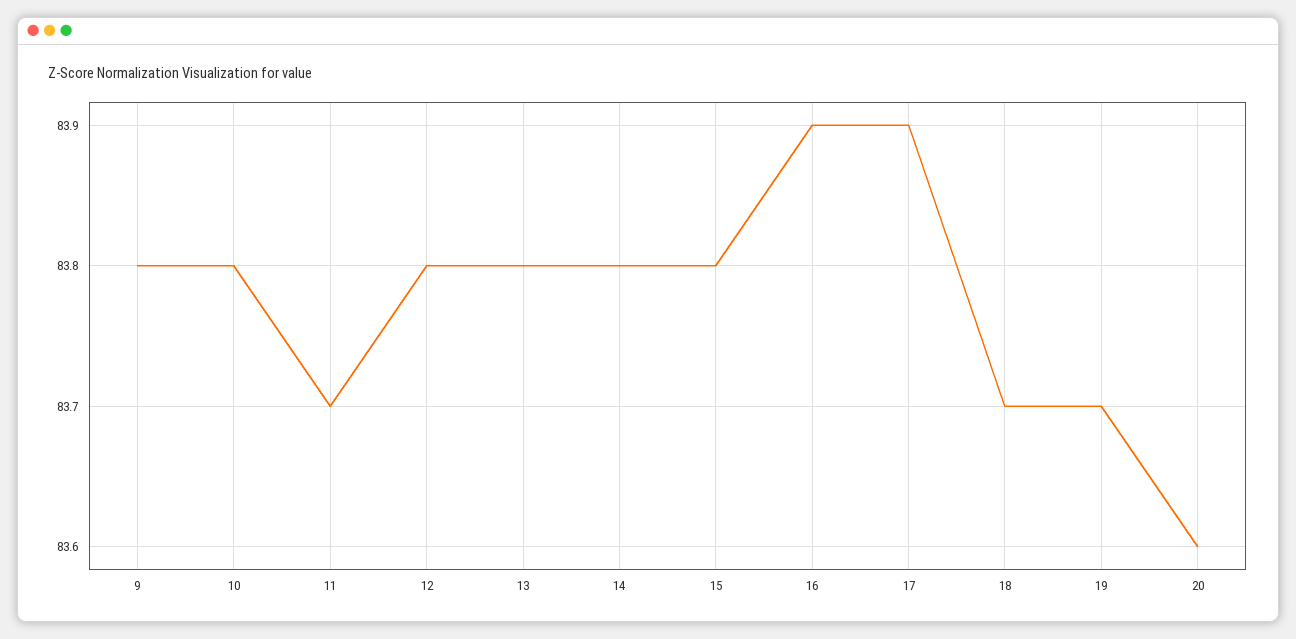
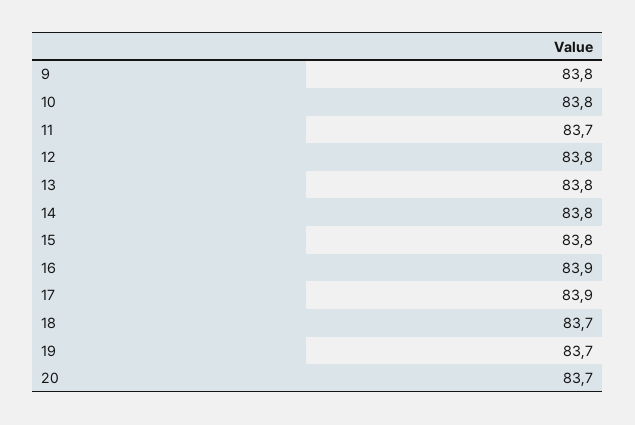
20: 83.6 -> 83.7

